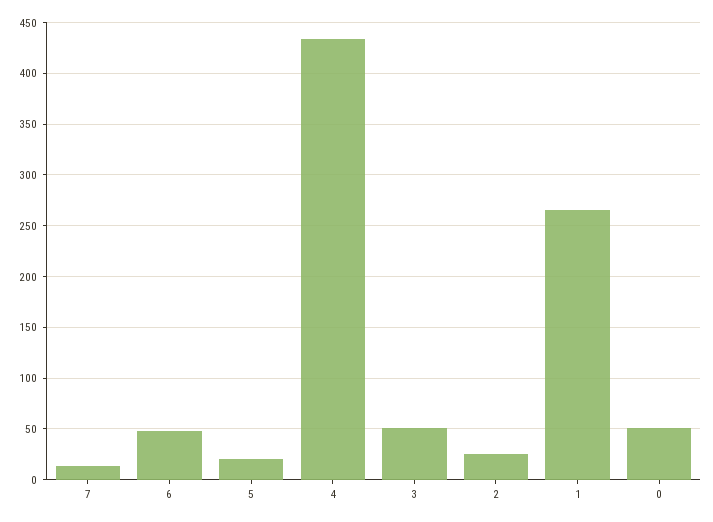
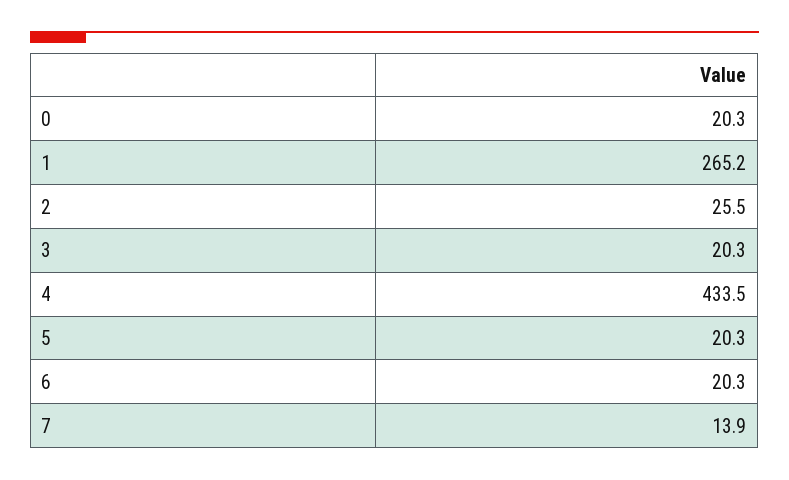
6: 50 -> 20.3
3: 50 -> 20.3
0: 50 -> 20.3

